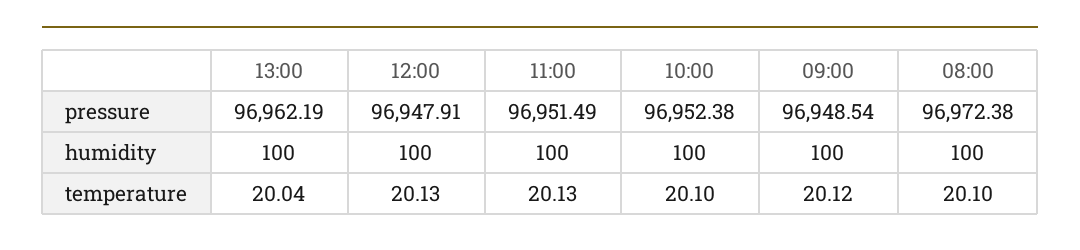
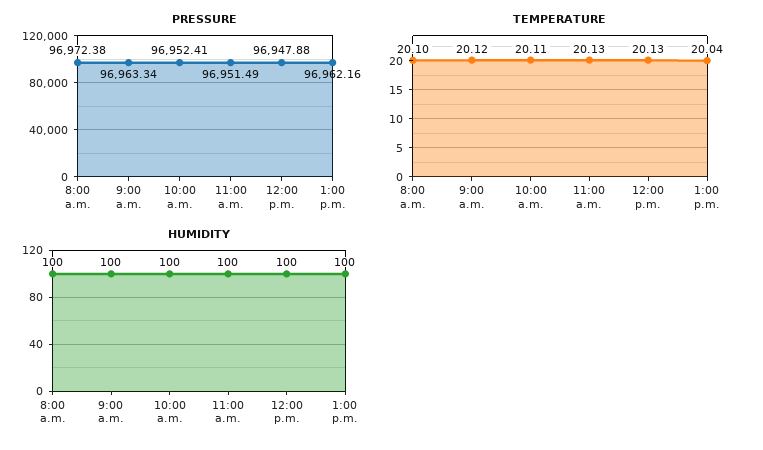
pressure, 13:00: 96962.19 -> 96962.16
pressure, 12:00: 96947.91 -> 96947.88
pressure, 10:00: 96952.38 -> 96952.41
pressure, 09:00: 96948.54 -> 96963.34
temperature, 10:00: 20.1 -> 20.11

